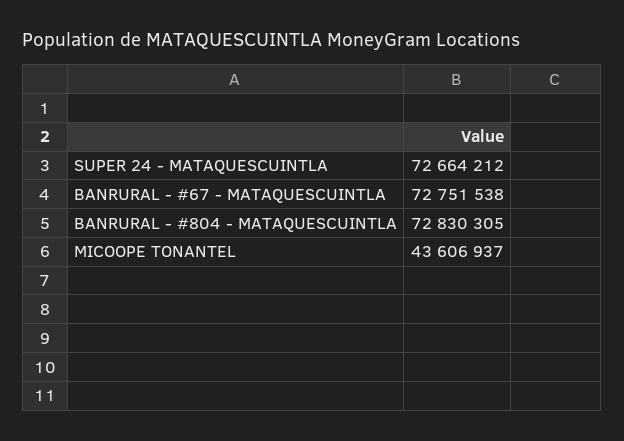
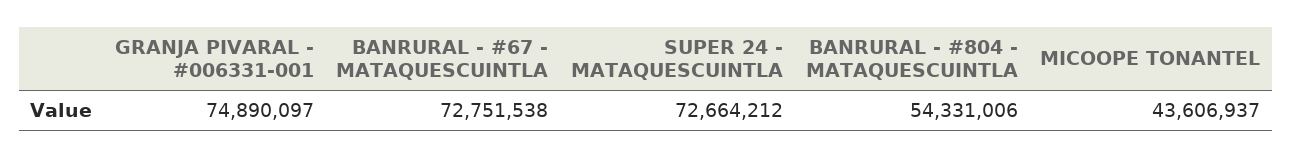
BANRURAL - #804 - MATAQUESCUINTLA: 72830305 -> 54331006
GRANJA PIVARAL - #006331-001: none -> 74890097

